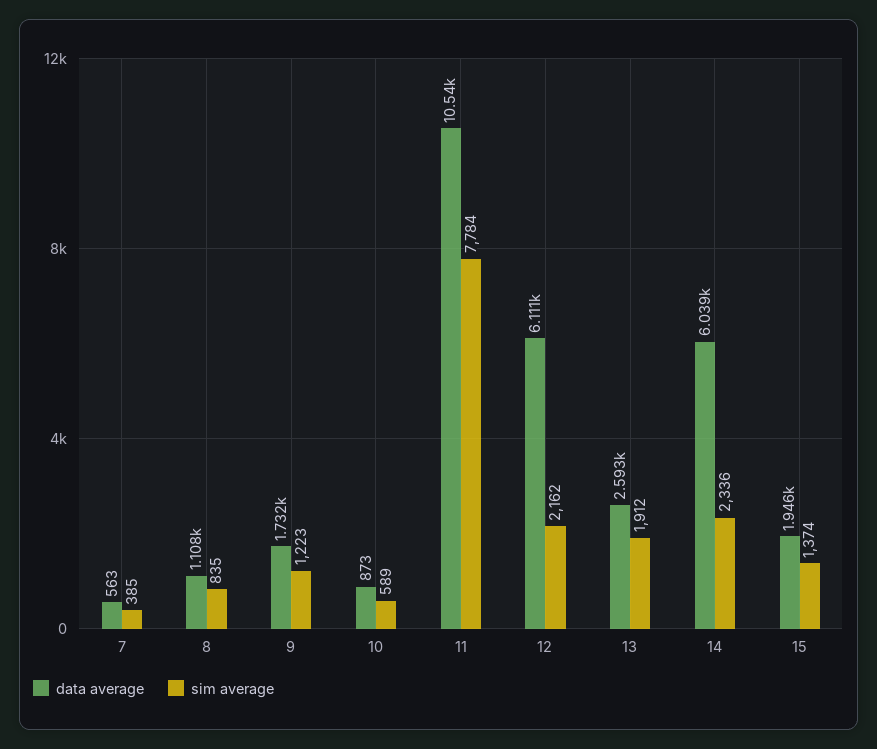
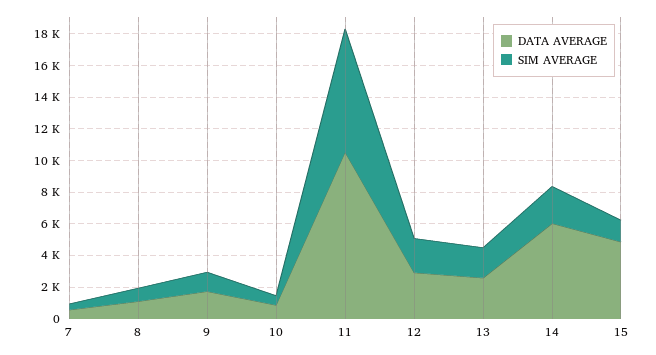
data average, 12: 6111 -> 3000
data average, 15: 1946 -> 5000

